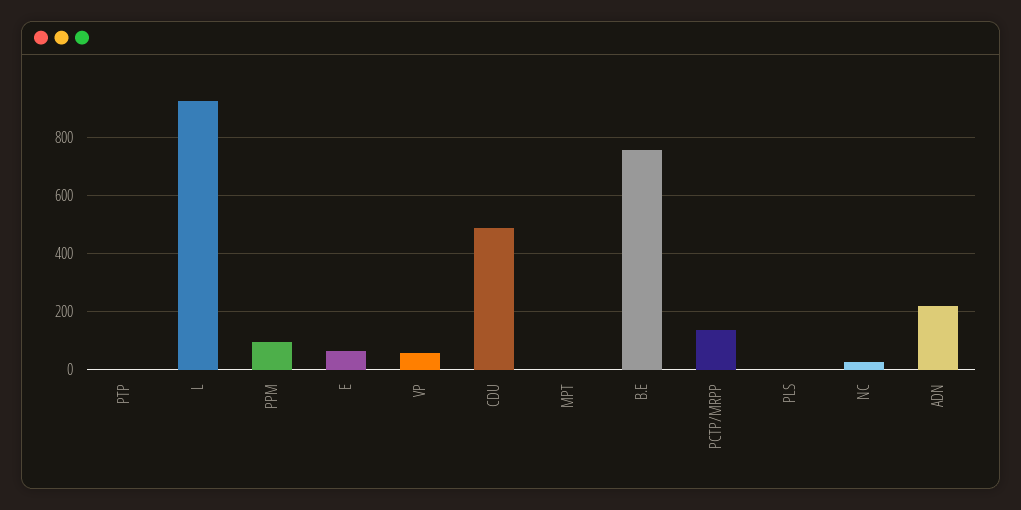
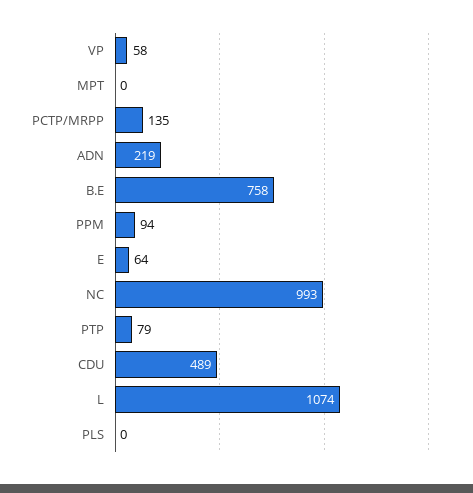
PTP: 0 -> 79
L: 925 -> 1074
NC: 25 -> 993

